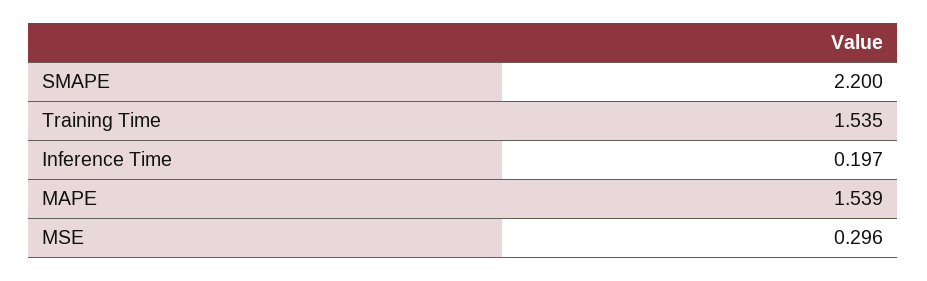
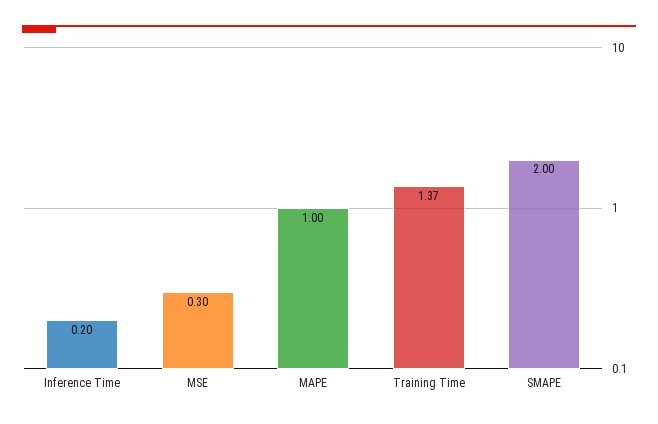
SMAPE: 2.2 -> 2
Training Time: 1.535 -> 1.37
MAPE: 1.539 -> 1

